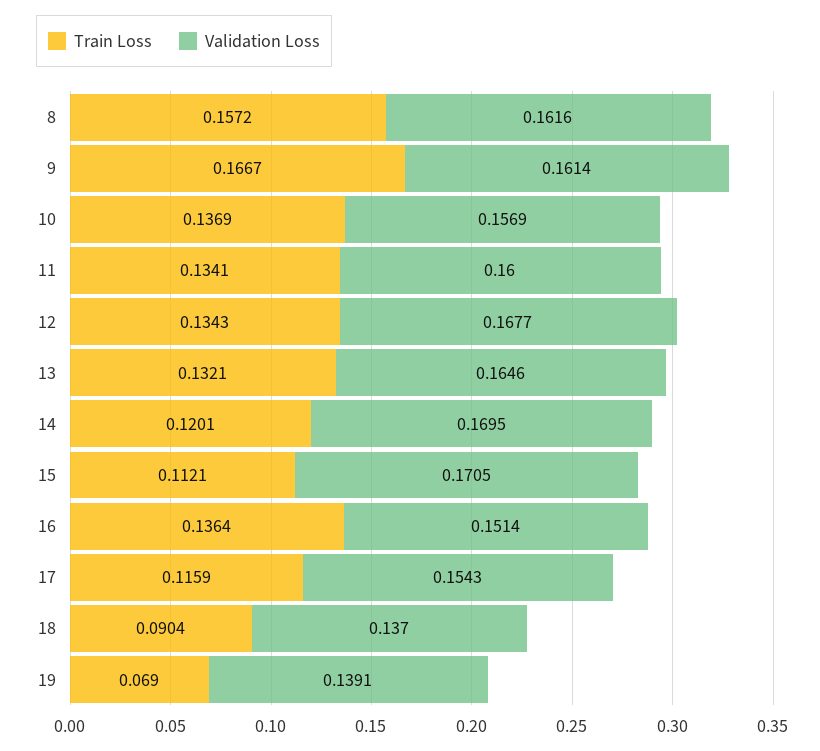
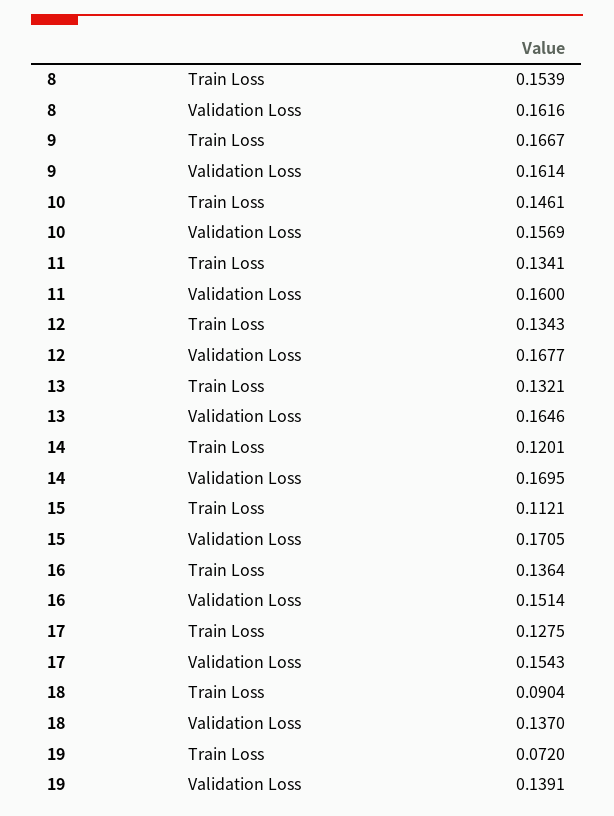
Train Loss, 8: 0.1572 -> 0.1539
Train Loss, 10: 0.1369 -> 0.1461
Train Loss, 17: 0.1159 -> 0.1275
Train Loss, 19: 0.069 -> 0.072

